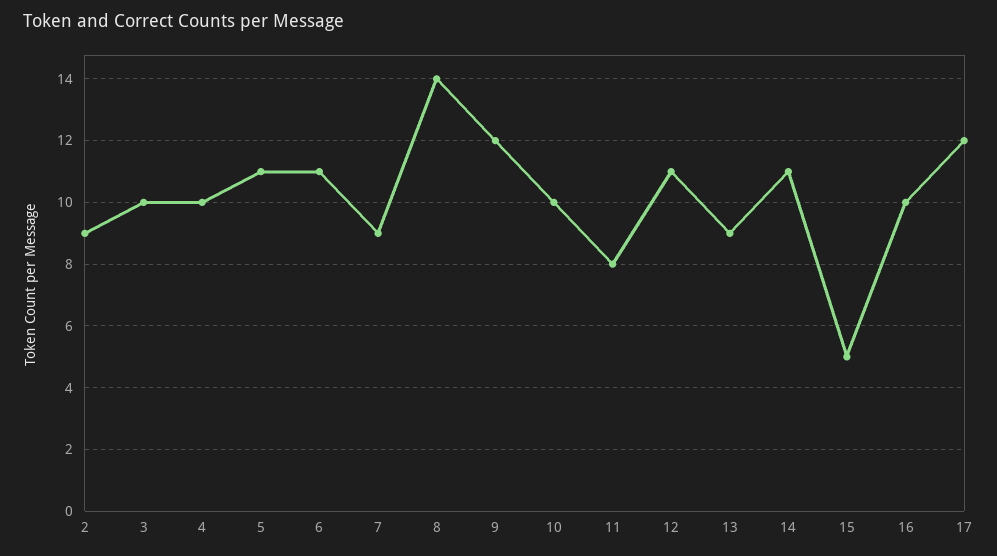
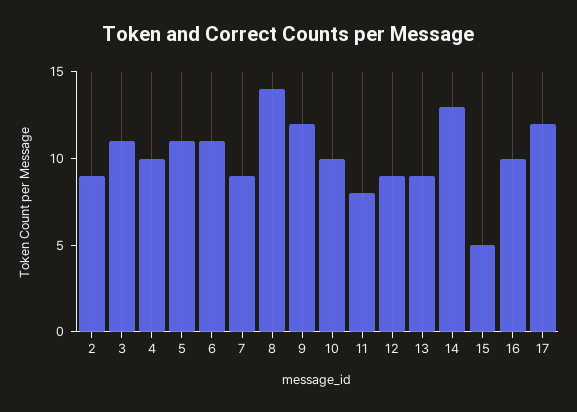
3: 10 -> 11
12: 11 -> 9
14: 11 -> 13

